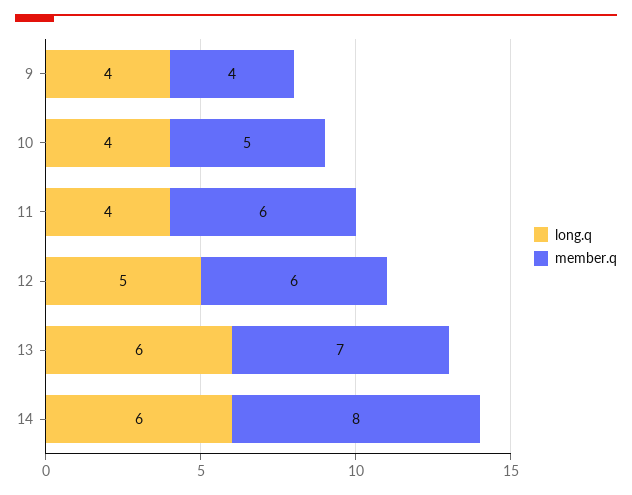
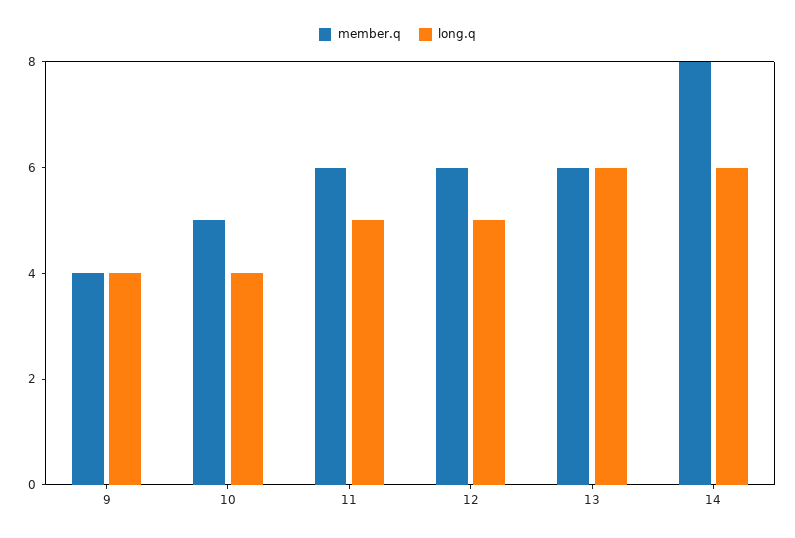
long.q, 11: 4 -> 5
member.q, 13: 7 -> 6

